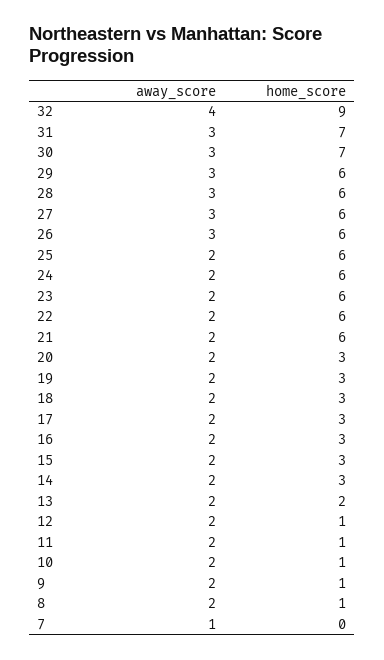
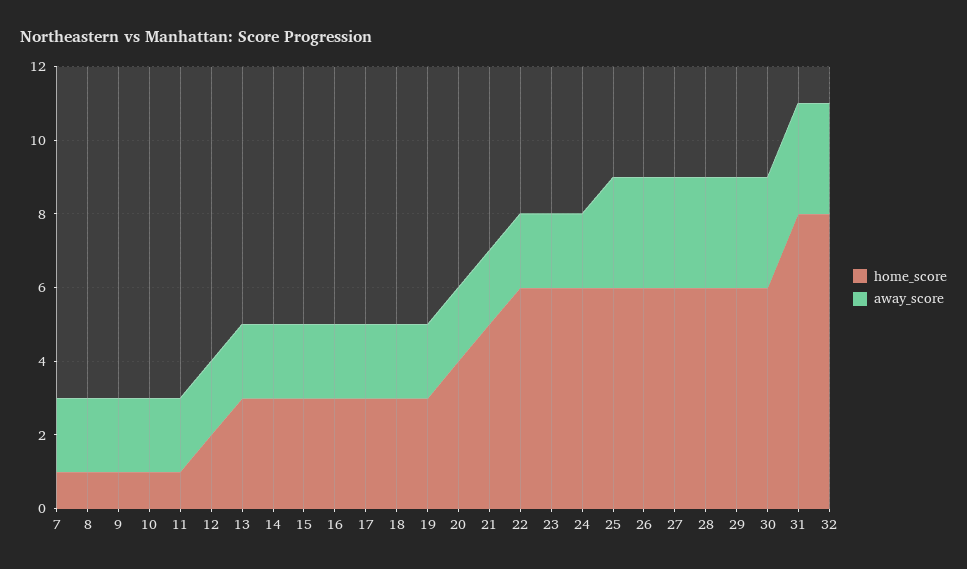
away_score, 32: 4 -> 3
home_score, 32: 9 -> 8
home_score, 31: 7 -> 8
home_score, 30: 7 -> 6
away_score, 25: 2 -> 3
home_score, 21: 6 -> 5
home_score, 20: 3 -> 4
home_score, 13: 2 -> 3
home_score, 12: 1 -> 2
away_score, 7: 1 -> 2
home_score, 7: 0 -> 1

